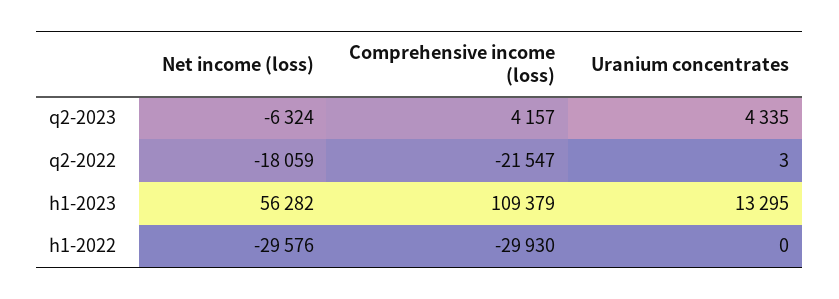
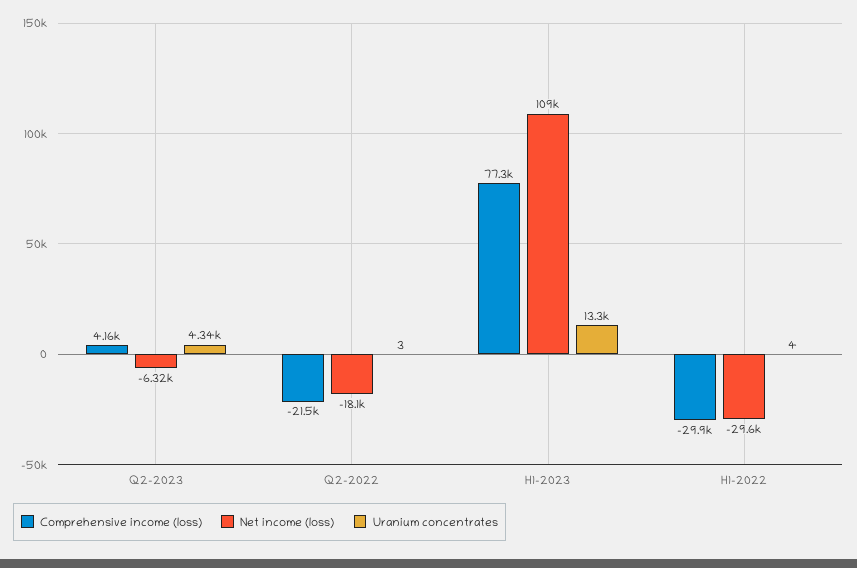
Net income (loss), h1-2023: 56282 -> 109000
Comprehensive income (loss), h1-2023: 109379 -> 77300
Uranium concentrates, h1-2022: 0 -> 4

